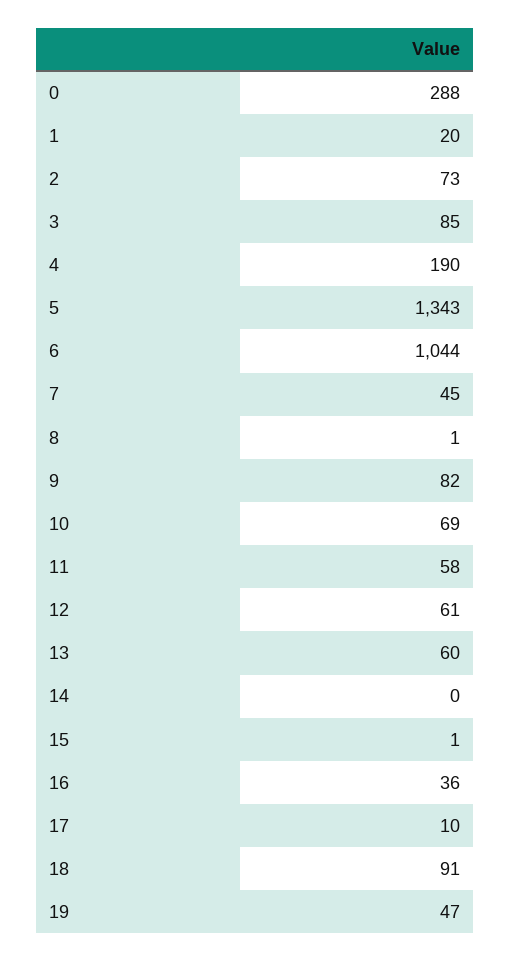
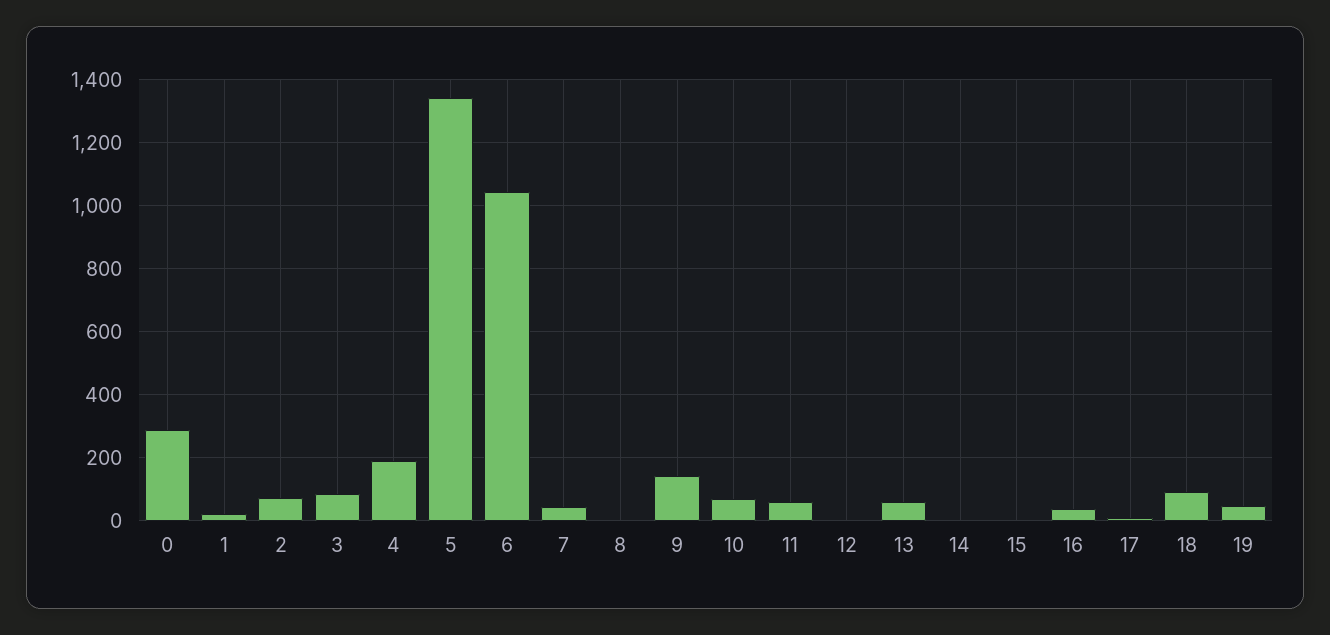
9: 82 -> 140
12: 61 -> 0

